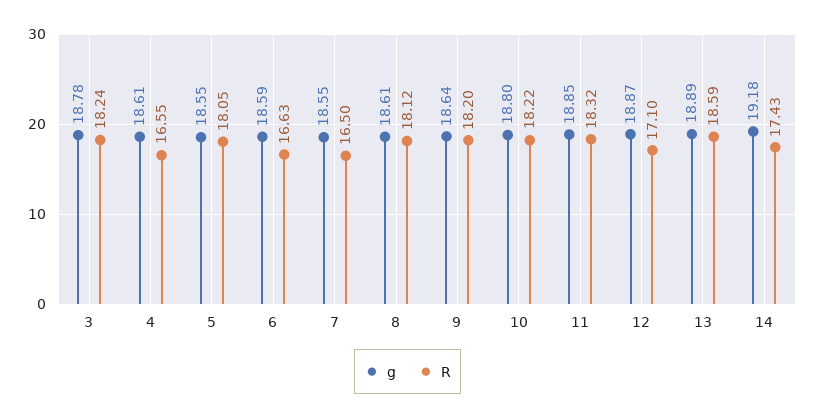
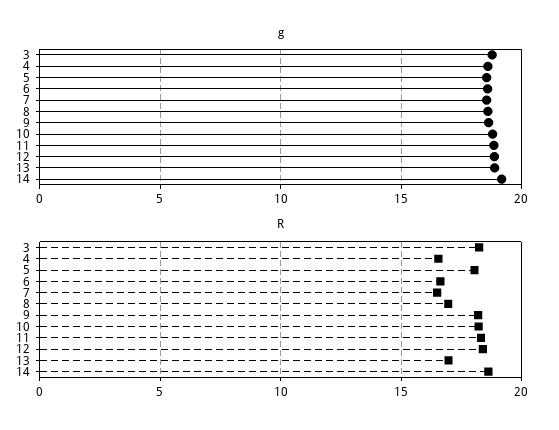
R, 8: 18.12 -> 17
R, 12: 17.1 -> 18.5
R, 13: 18.59 -> 17
R, 14: 17.43 -> 18.5

